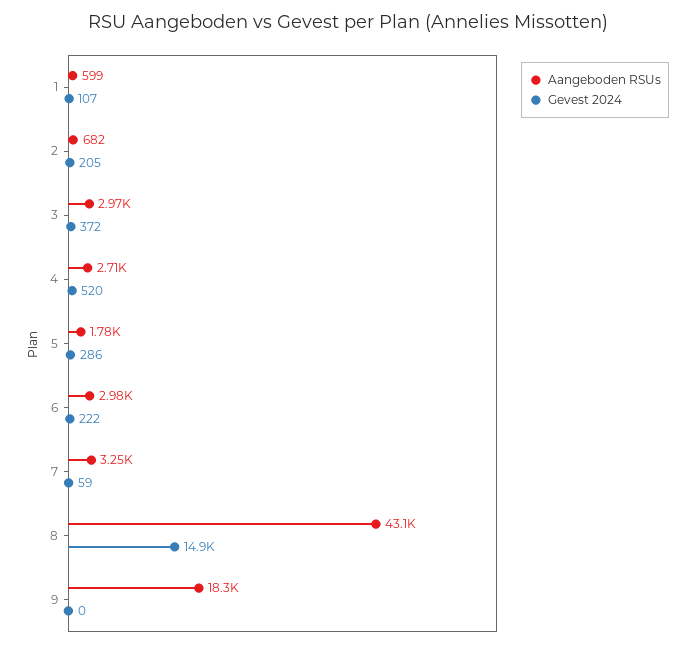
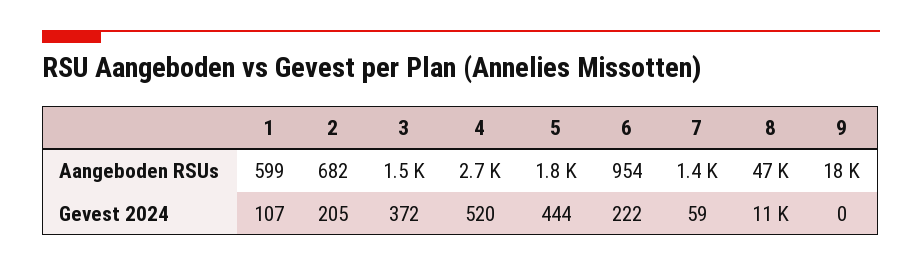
Aangeboden RSUs, 3: 2970 -> 1500
Gevest 2024, 5: 286 -> 444
Aangeboden RSUs, 6: 2980 -> 954
Aangeboden RSUs, 7: 3250 -> 1400
Aangeboden RSUs, 8: 43100 -> 47000
Gevest 2024, 8: 14900 -> 11000

